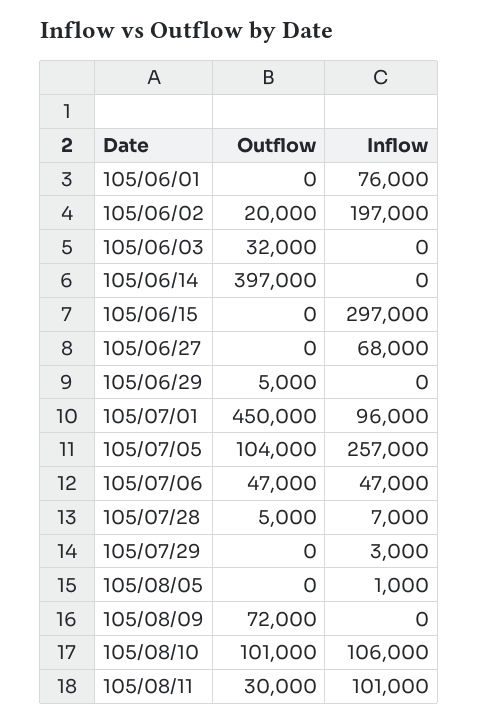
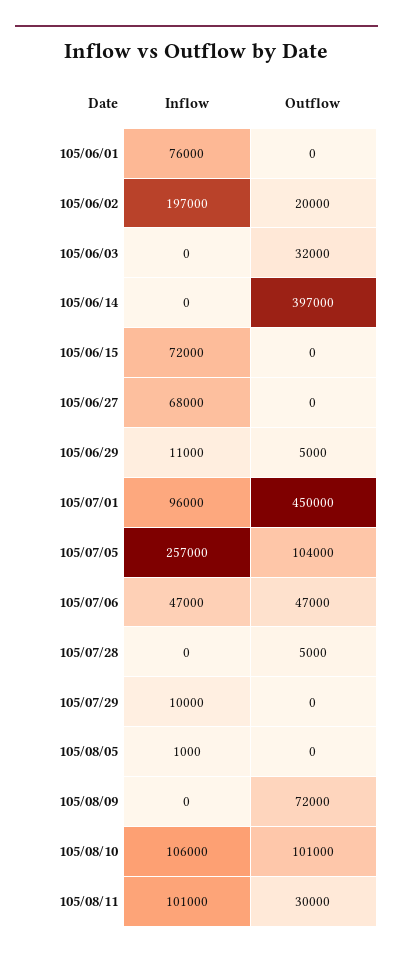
Inflow, 105/06/15: 297000 -> 72000
Inflow, 105/06/29: 0 -> 11000
Inflow, 105/07/28: 7000 -> 0
Inflow, 105/07/29: 3000 -> 10000

